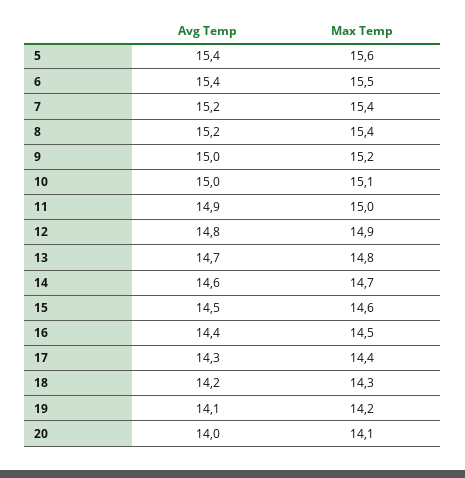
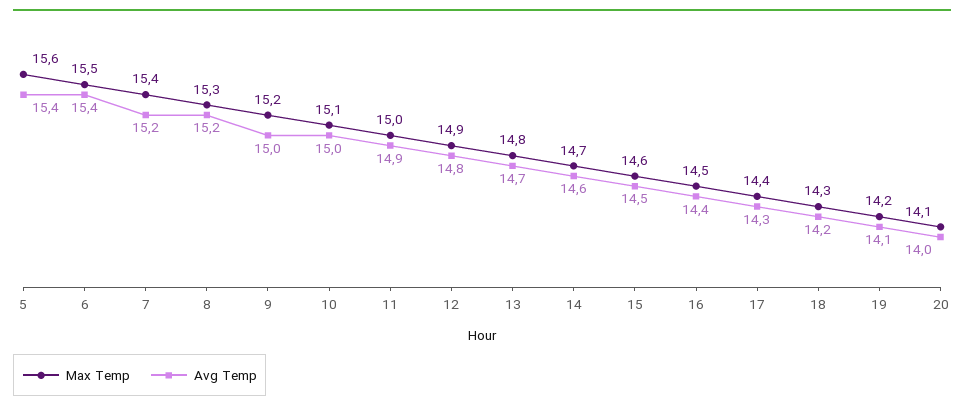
Max Temp, 8: 15.4 -> 15.3

